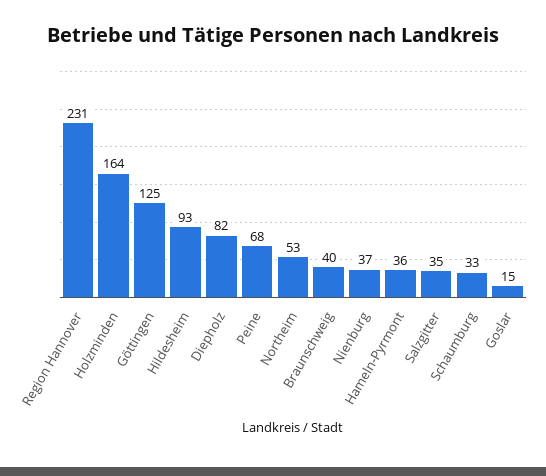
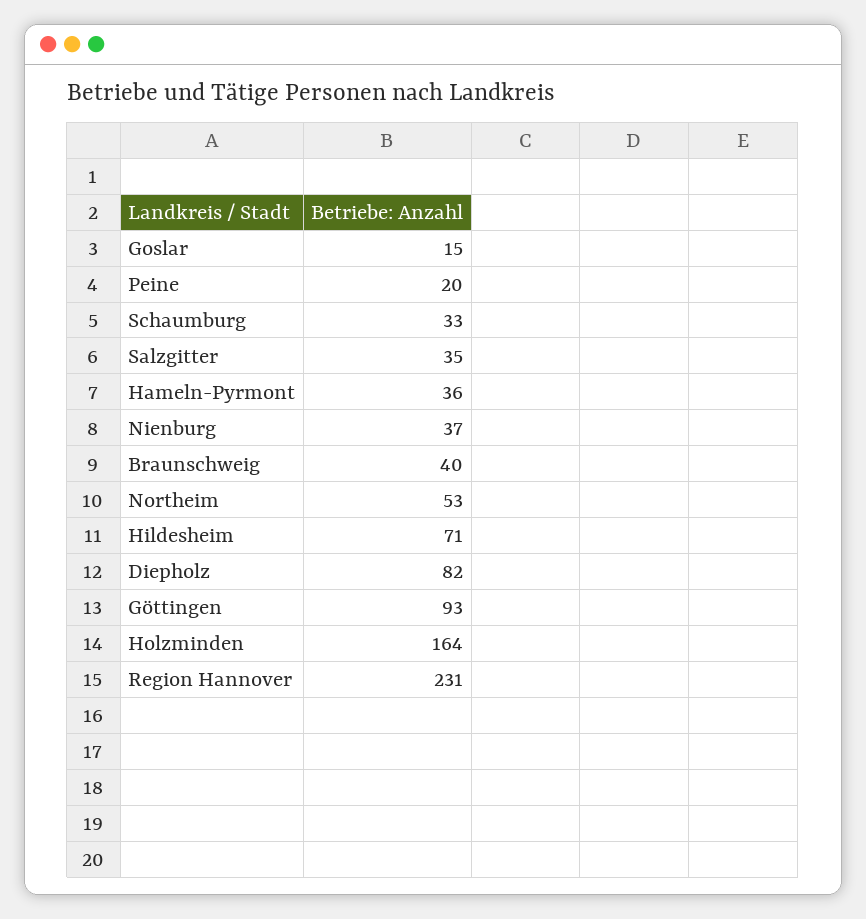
Göttingen: 125 -> 93
Hildesheim: 93 -> 71
Peine: 68 -> 20

